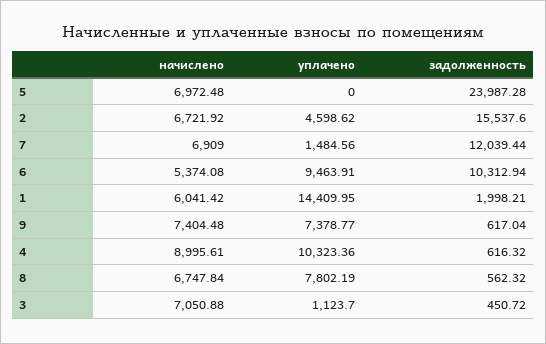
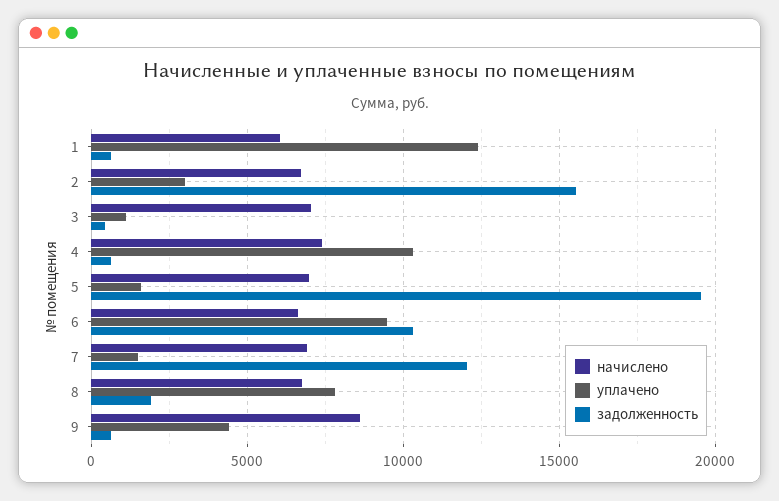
уплачено, 5: 0 -> 1500
задолженность, 5: 23987.28 -> 19500
уплачено, 2: 4598.62 -> 3000
начислено, 6: 5374.08 -> 6500
уплачено, 1: 14409.95 -> 12500
задолженность, 1: 1998.21 -> 500
начислено, 9: 7404.48 -> 8500
уплачено, 9: 7378.77 -> 4500
начислено, 4: 8995.61 -> 7500
задолженность, 8: 562.32 -> 2000

